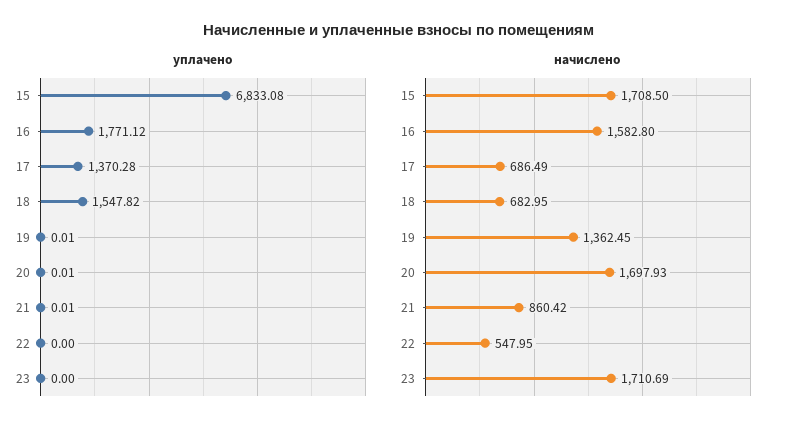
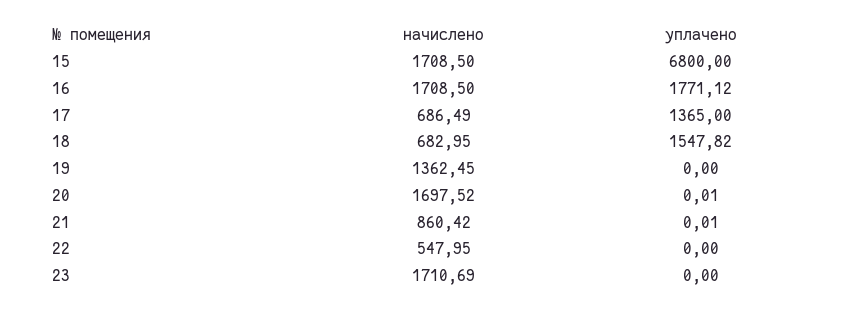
уплачено, 15: 6833.08 -> 6800
уплачено, 17: 1370.28 -> 1365
уплачено, 19: 0.01 -> 0
начислено, 16: 1582.8 -> 1708.5
начислено, 20: 1697.93 -> 1697.52

